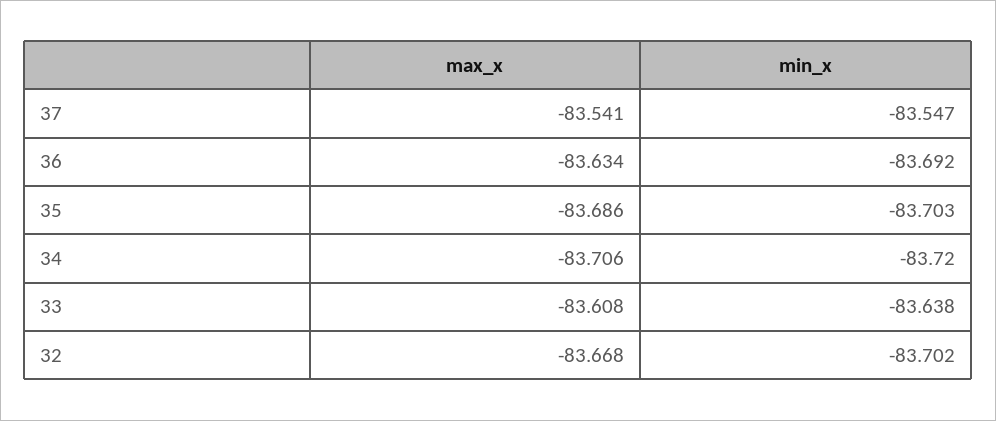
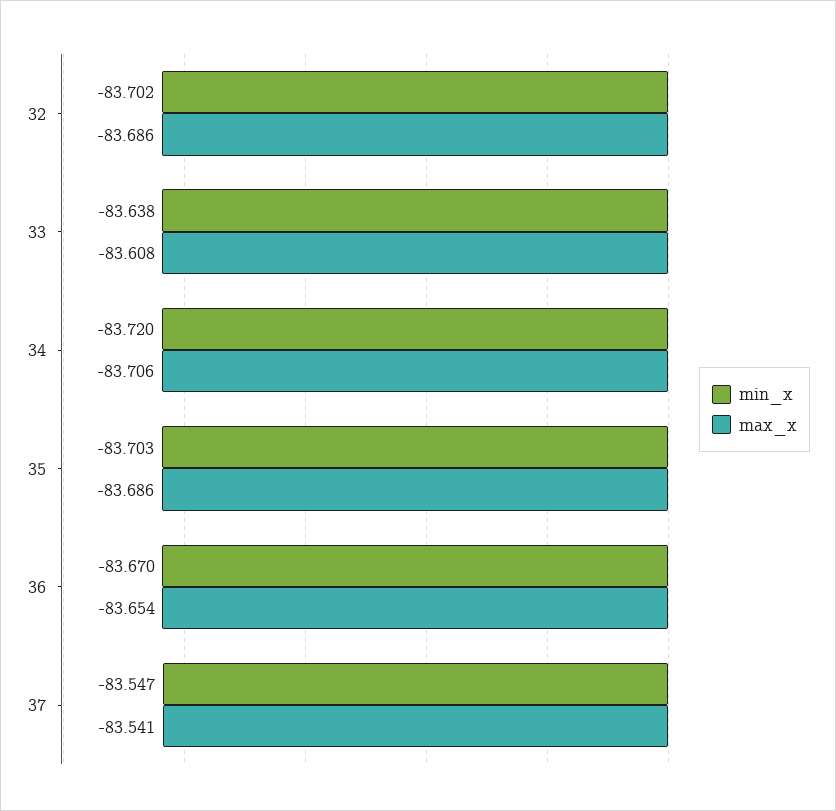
max_x, 36: -83.634 -> -83.654
min_x, 36: -83.692 -> -83.67
max_x, 32: -83.668 -> -83.686

